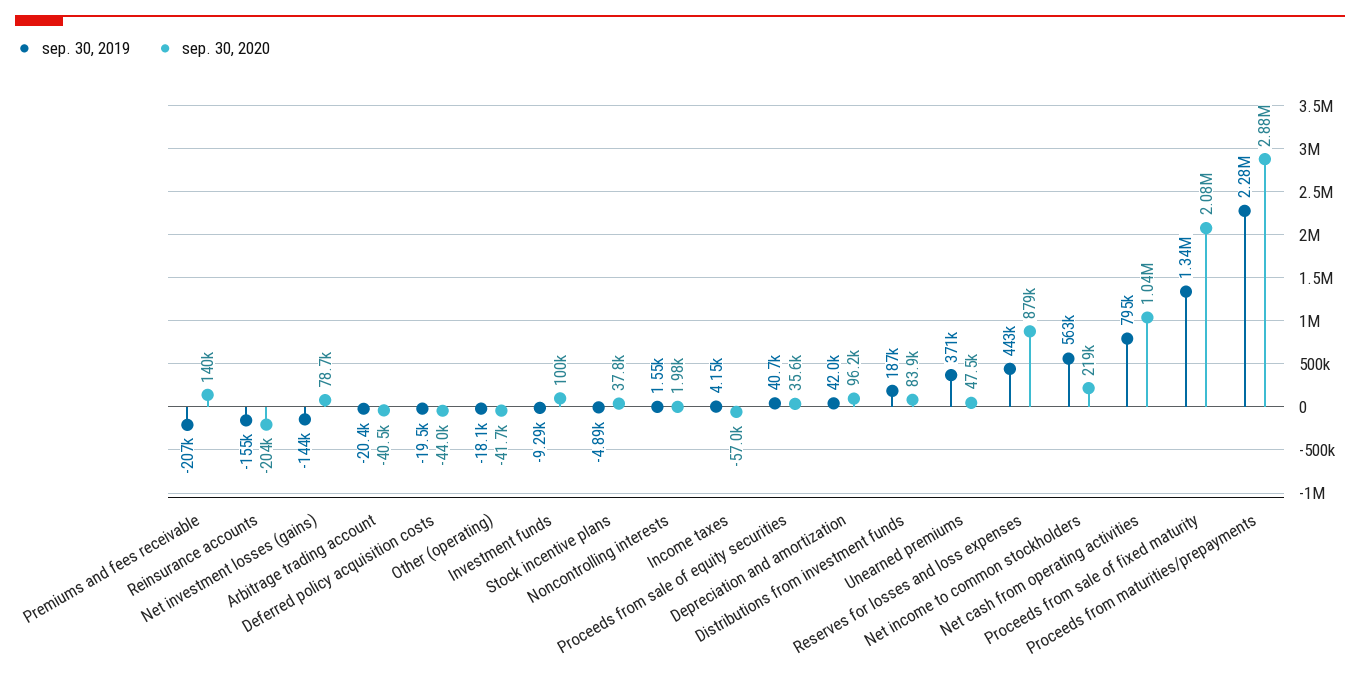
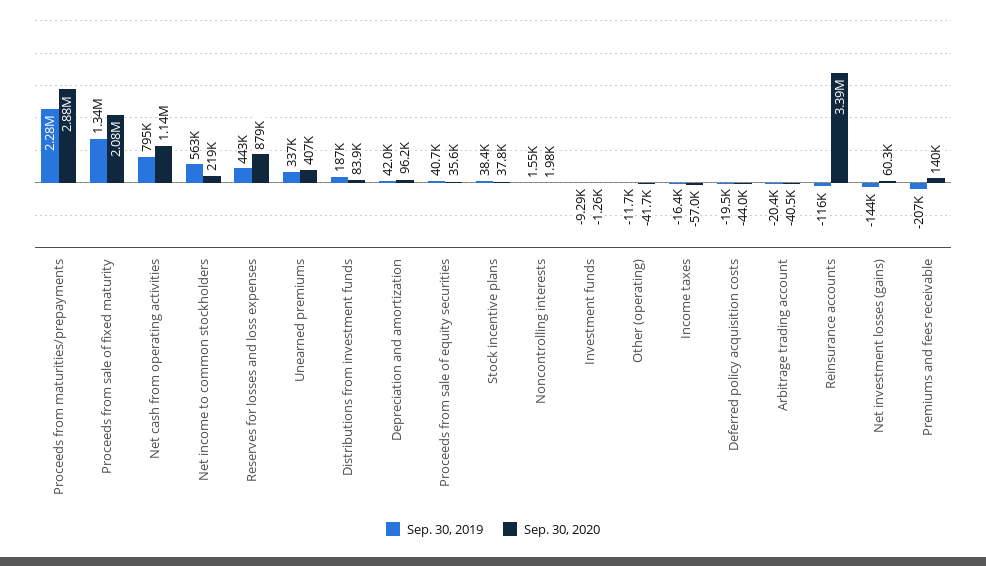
sep. 30, 2019, Reinsurance accounts: -155000 -> -116000
sep. 30, 2020, Reinsurance accounts: -204000 -> 3390000
sep. 30, 2020, Net investment losses (gains): 78700 -> 60300
sep. 30, 2019, Other (operating): -18100 -> -11700
sep. 30, 2020, Investment funds: 100000 -> -1260
sep. 30, 2019, Stock incentive plans: -4890 -> 38400
sep. 30, 2019, Income taxes: 4150 -> -16400
sep. 30, 2019, Unearned premiums: 371000 -> 337000
sep. 30, 2020, Unearned premiums: 47500 -> 407000
sep. 30, 2020, Net cash from operating activities: 1040000 -> 1140000

